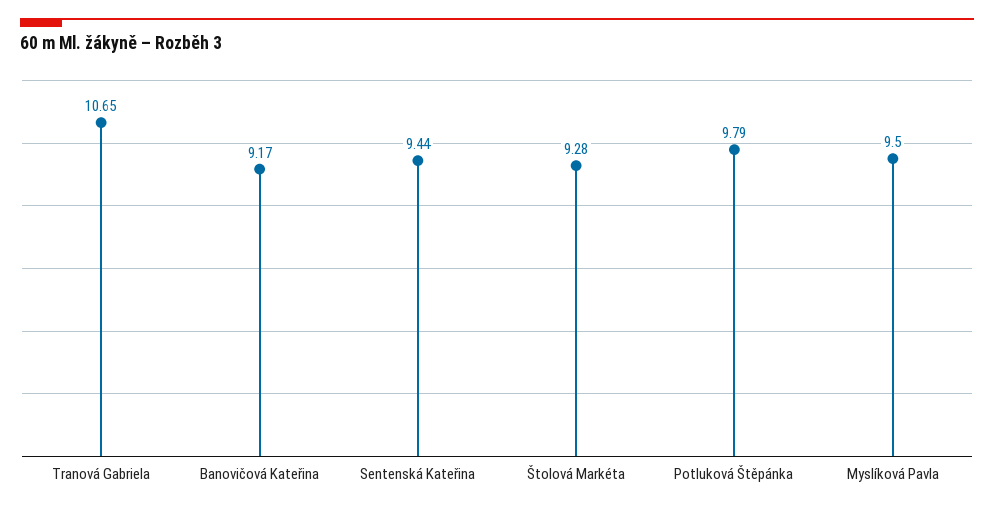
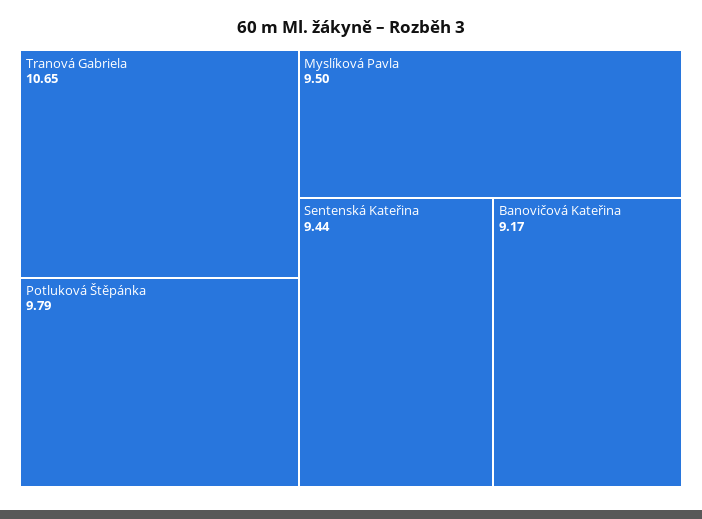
Štolová Markéta: 9.28 -> none

